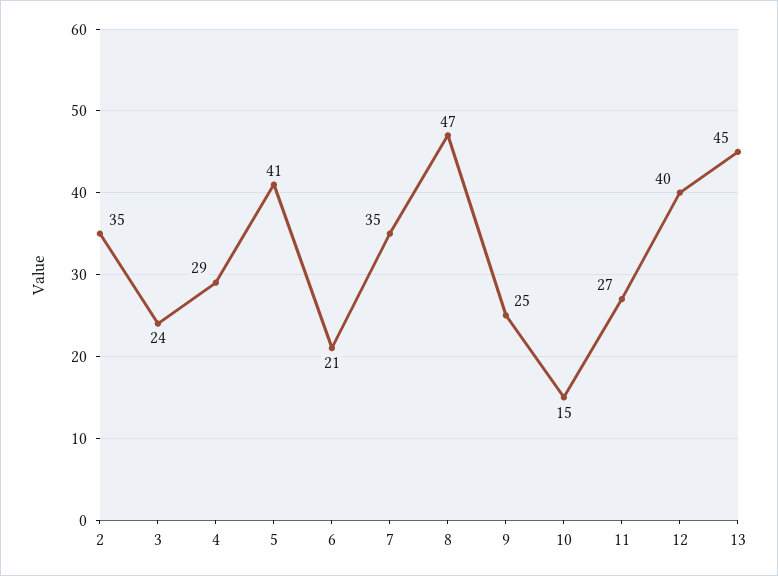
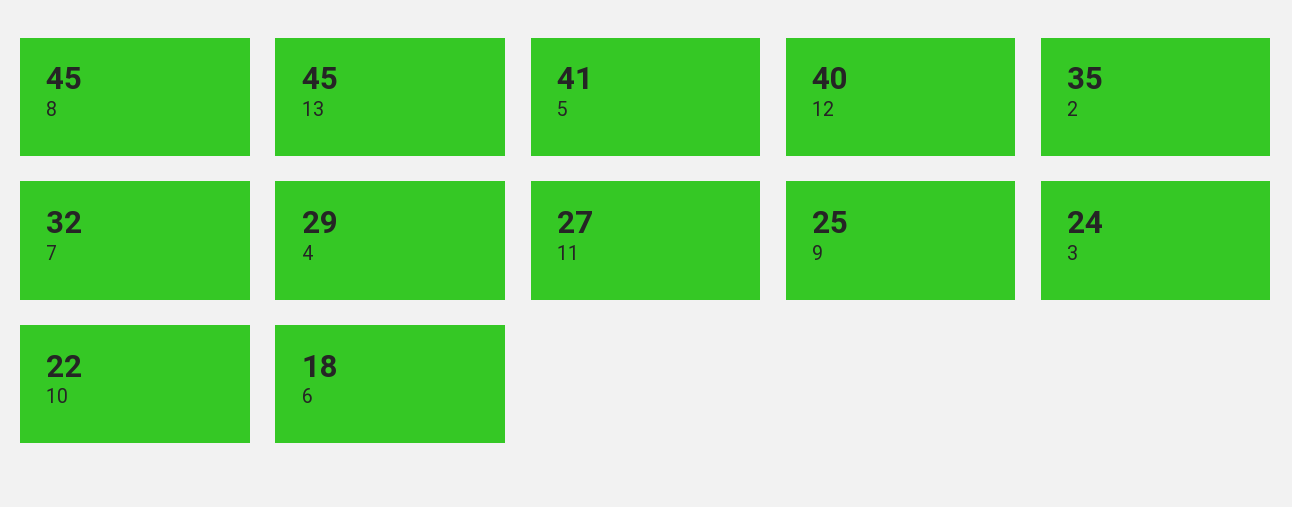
6: 21 -> 18
7: 35 -> 32
8: 47 -> 45
10: 15 -> 22

